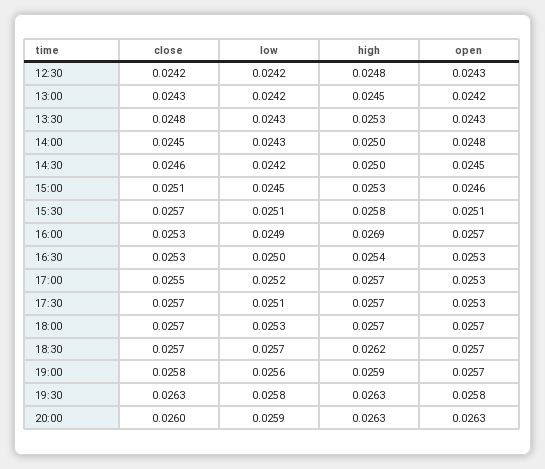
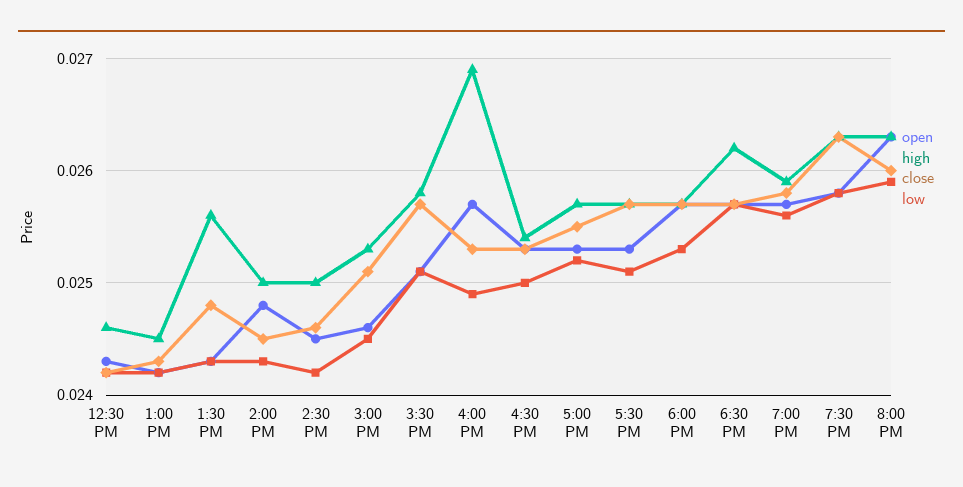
high, 12:30: 0.0248 -> 0.0246
high, 13:30: 0.0253 -> 0.0256

